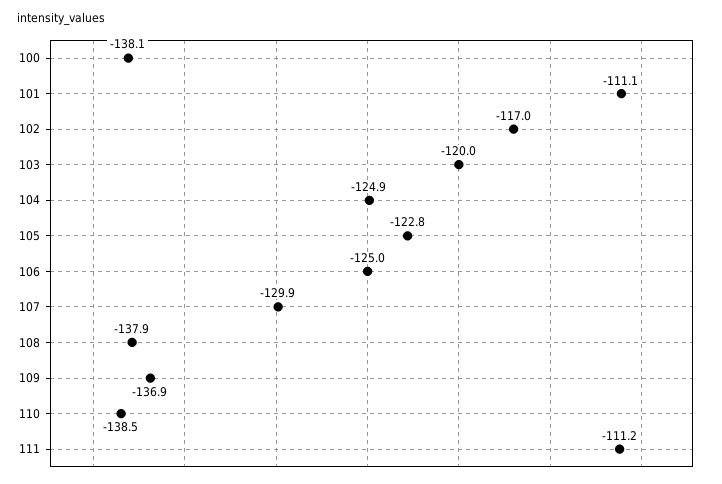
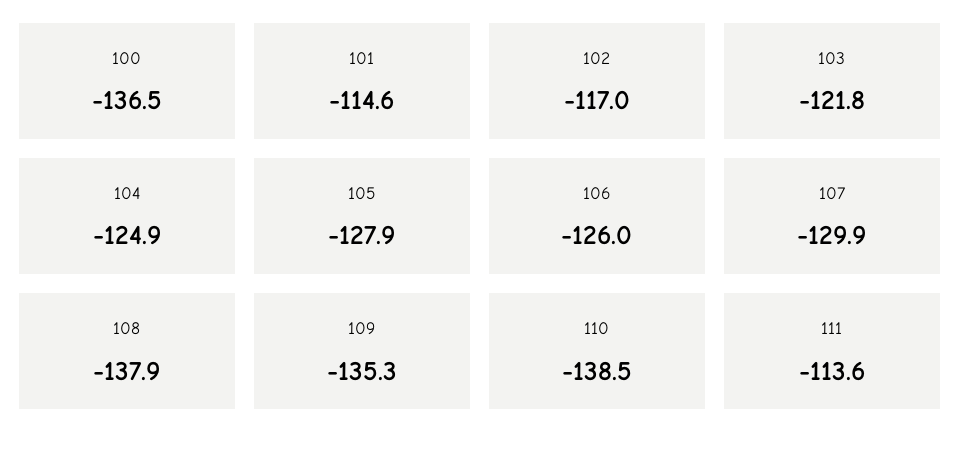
100: -138.1 -> -136.5
101: -111.1 -> -114.6
103: -120 -> -121.8
105: -122.8 -> -127.9
106: -125 -> -126
109: -136.9 -> -135.3
111: -111.2 -> -113.6

